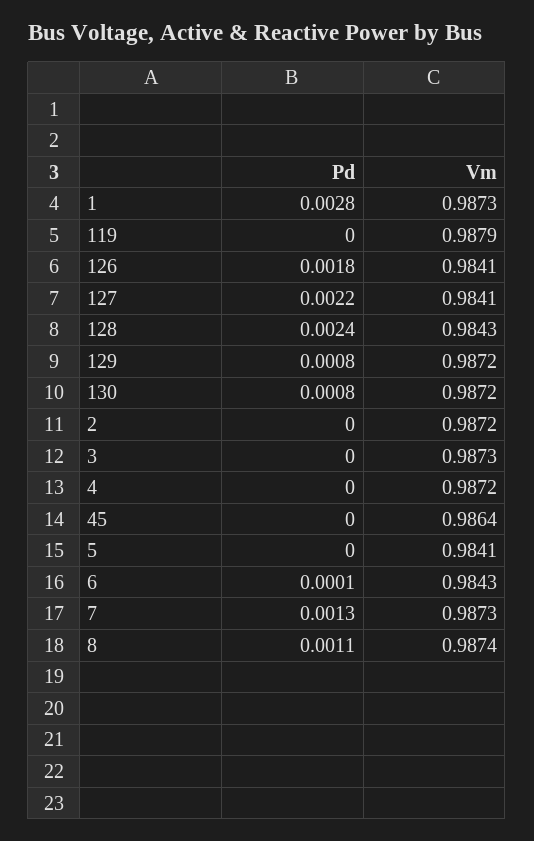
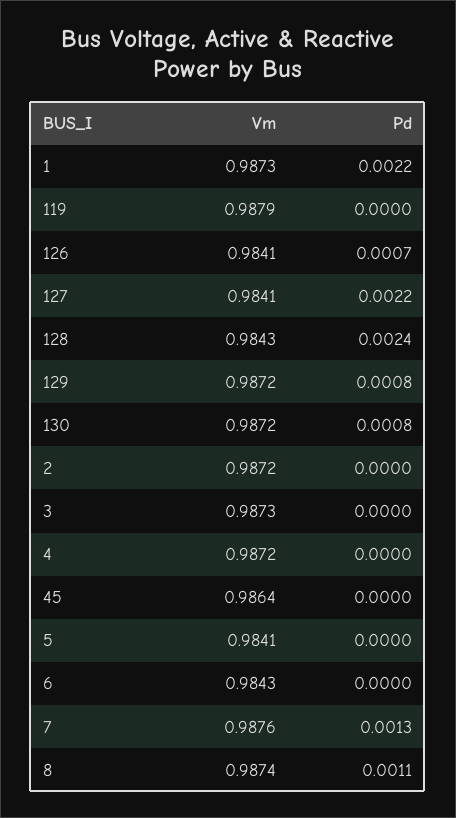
Pd, 1: 0.0028 -> 0.0022
Pd, 126: 0.0018 -> 0.0007
Pd, 6: 0.0001 -> 0
Vm, 7: 0.9873 -> 0.9876

